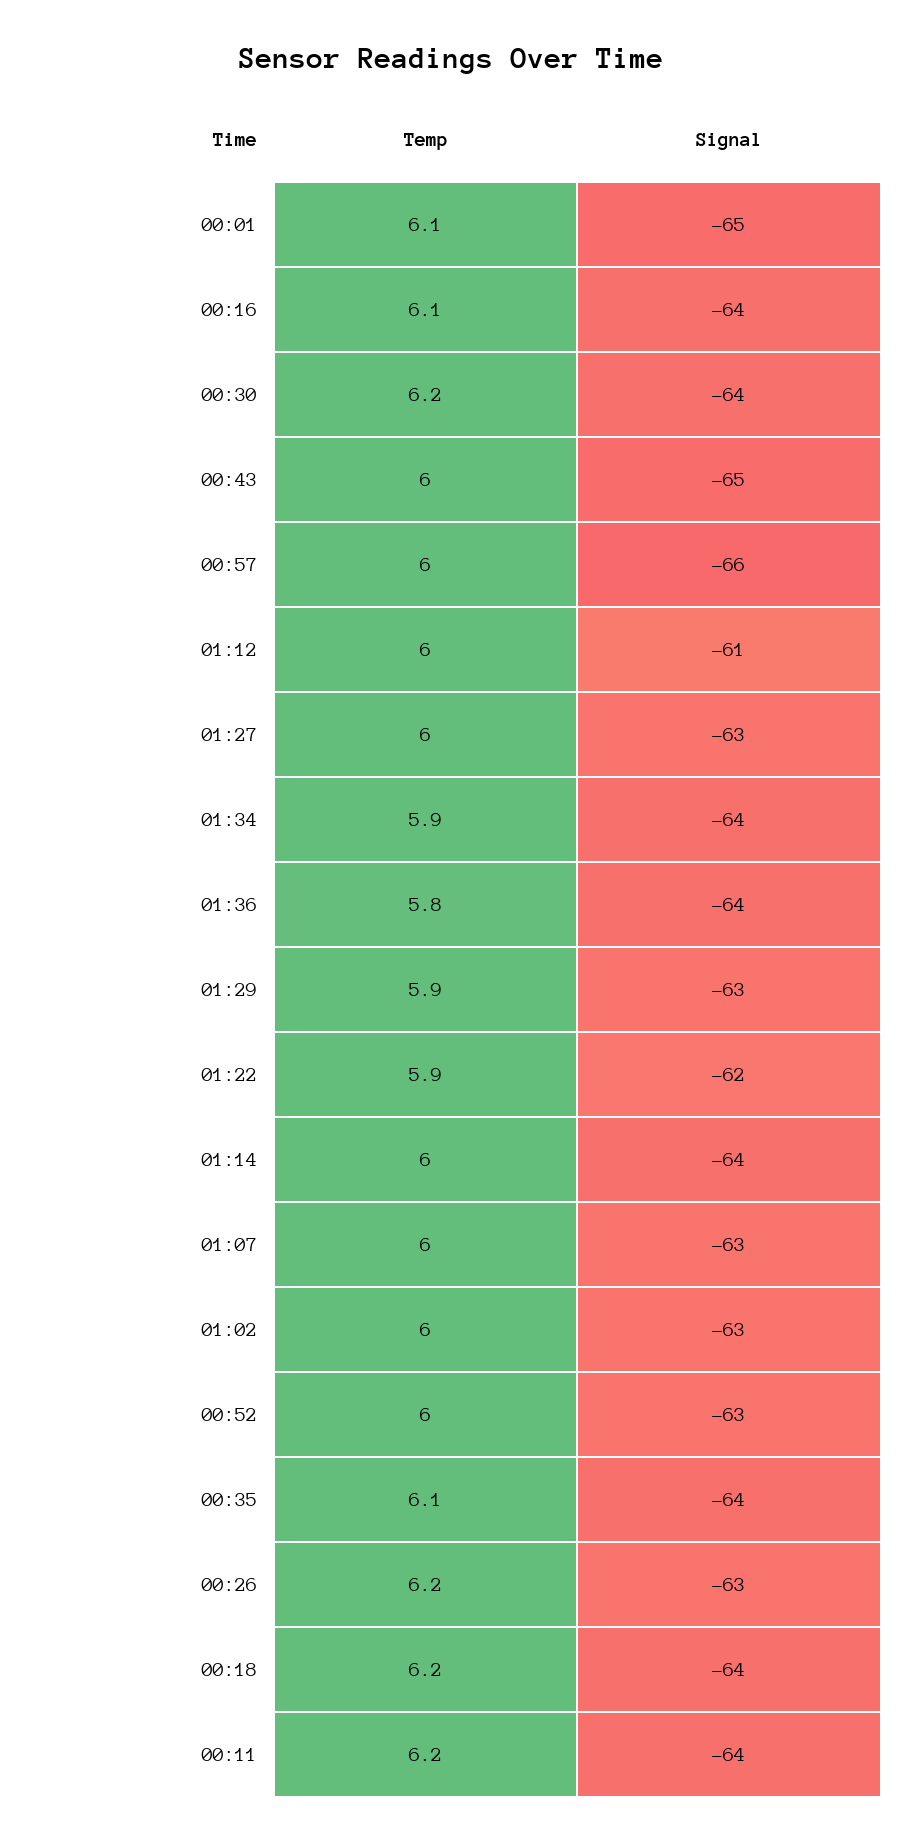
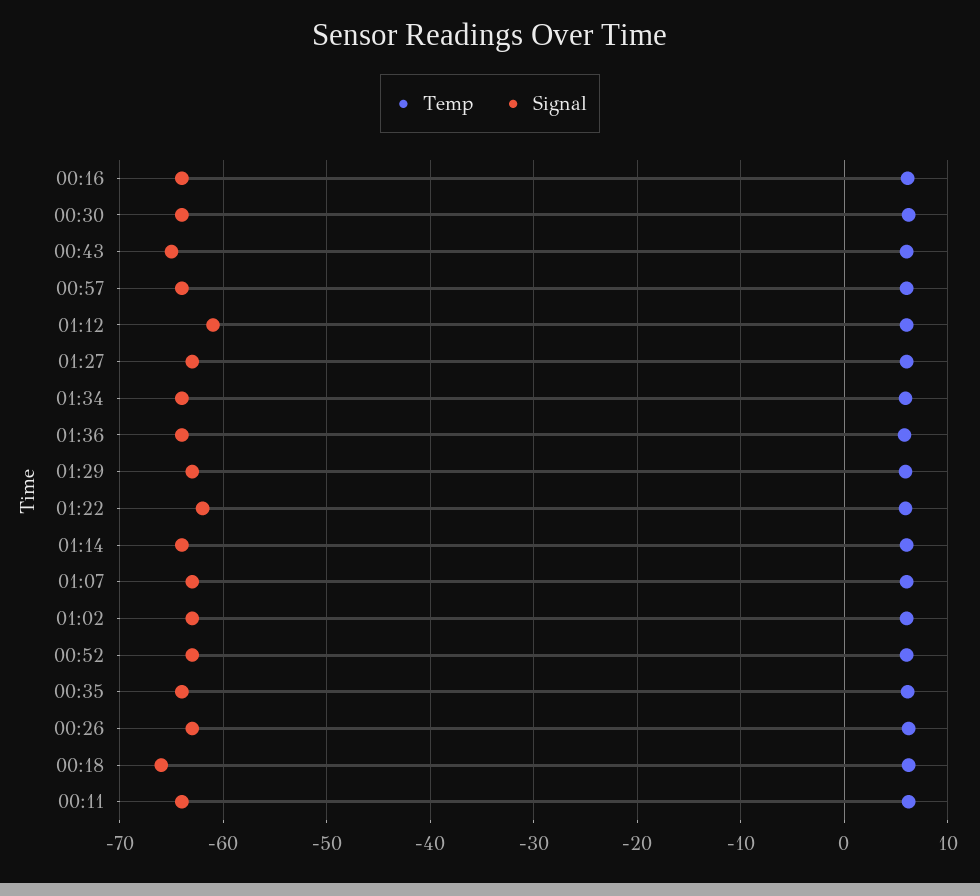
Temp, 00:01: 6.1 -> none
Signal, 00:01: -65 -> none
Signal, 00:57: -66 -> -64
Signal, 00:18: -64 -> -66

